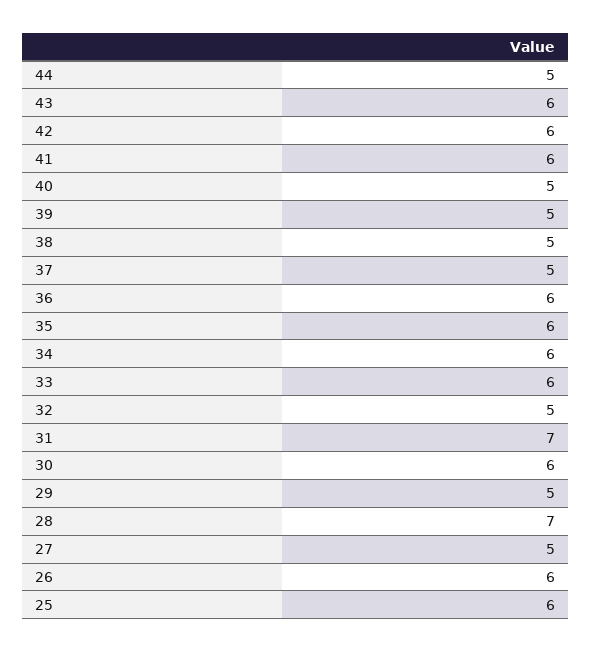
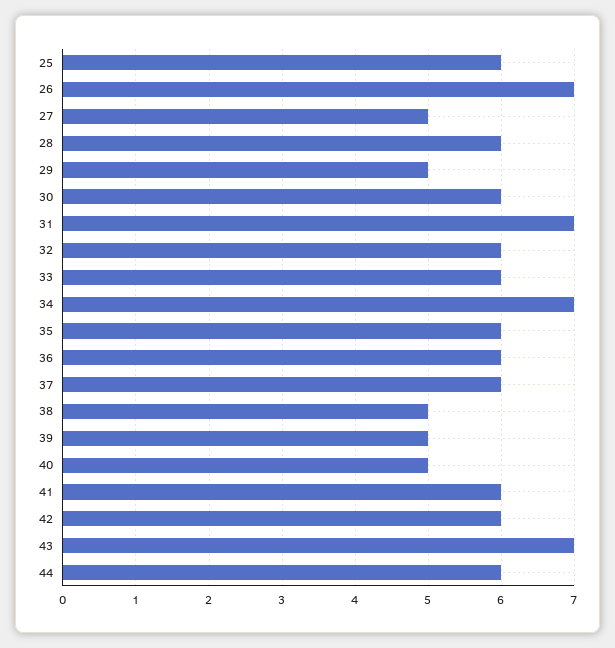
44: 5 -> 6
43: 6 -> 7
37: 5 -> 6
34: 6 -> 7
32: 5 -> 6
28: 7 -> 6
26: 6 -> 7

